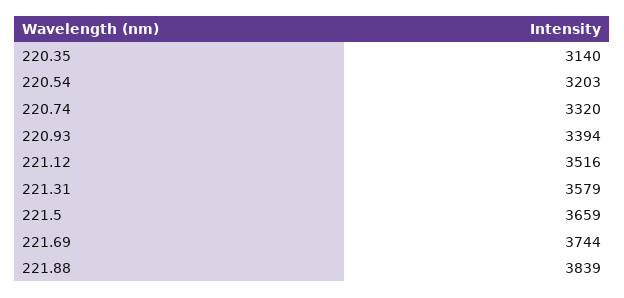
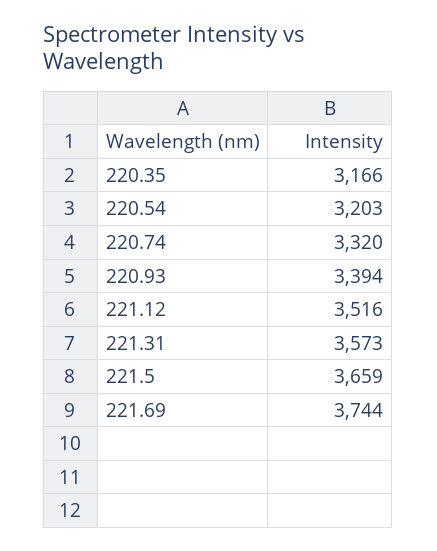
220.35: 3140 -> 3166
221.31: 3579 -> 3573
221.88: 3839 -> none

